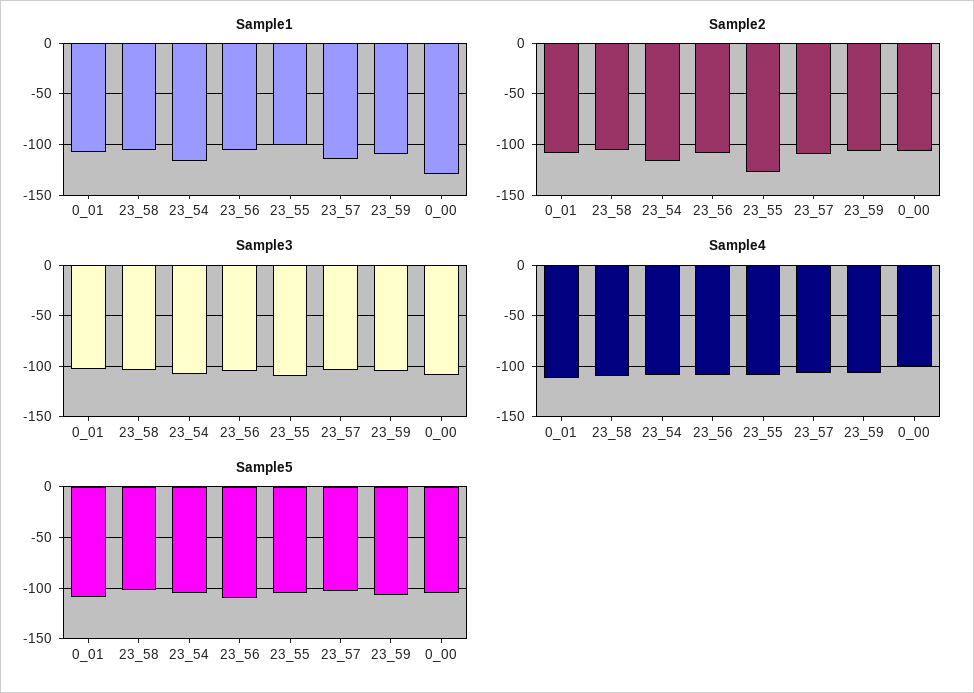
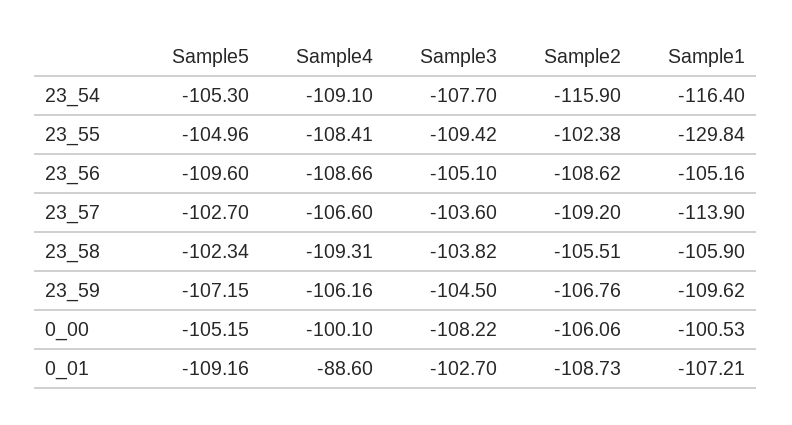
Sample1, 23_55: -100 -> -129.84
Sample1, 0_00: -130 -> -100.53
Sample2, 23_55: -130 -> -102.38
Sample4, 0_01: -110 -> -88.6

